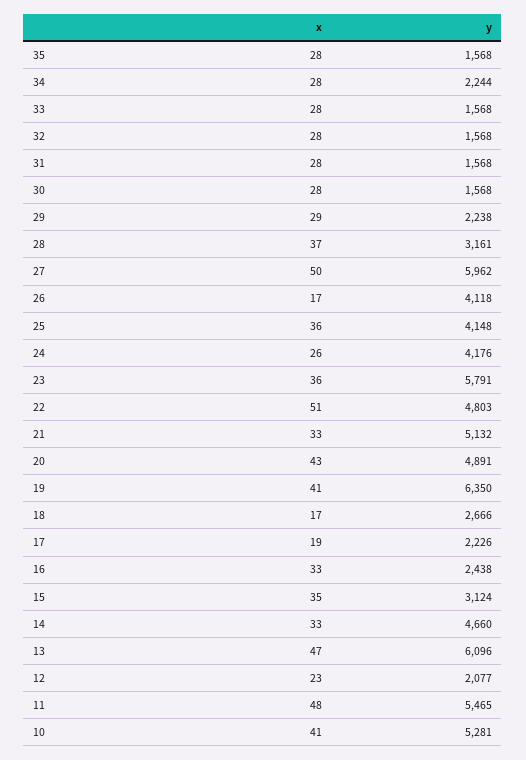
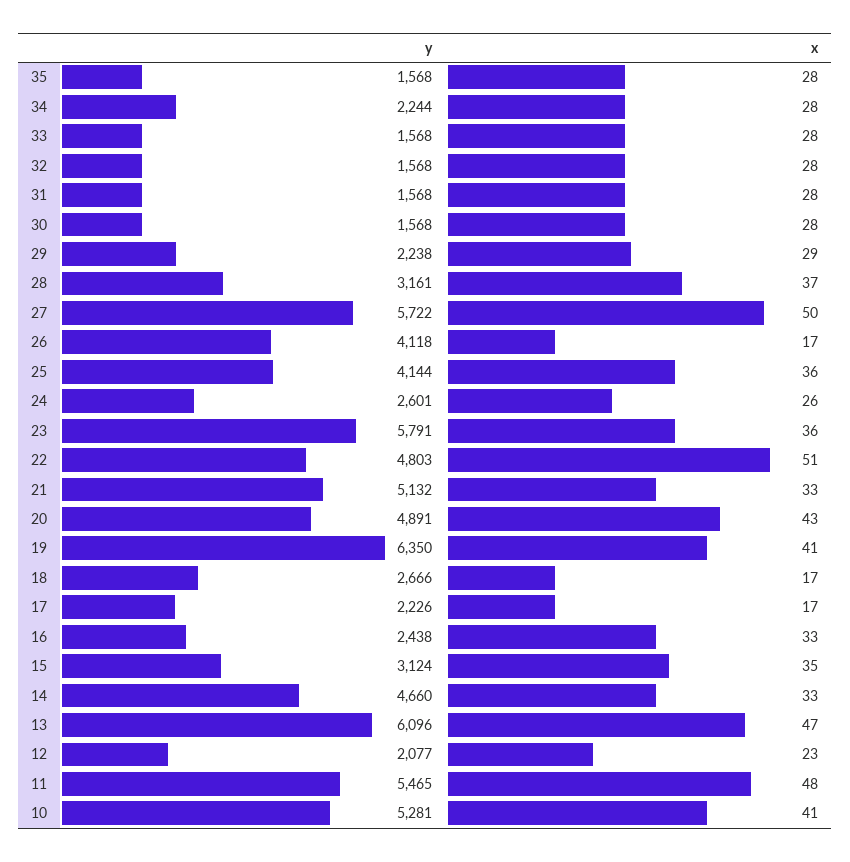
y, 27: 5962 -> 5722
y, 25: 4148 -> 4144
y, 24: 4176 -> 2601
x, 17: 19 -> 17

